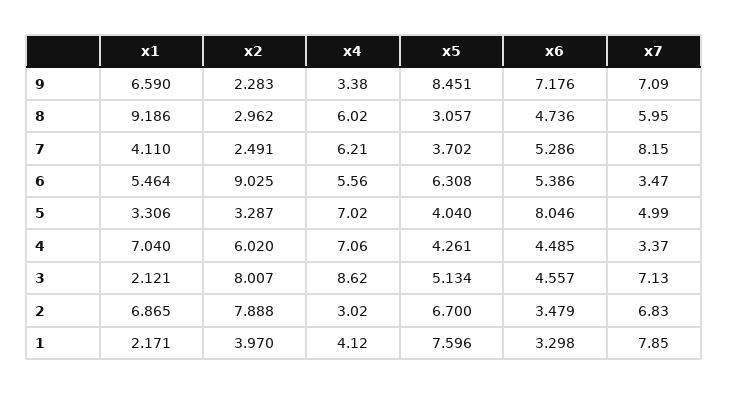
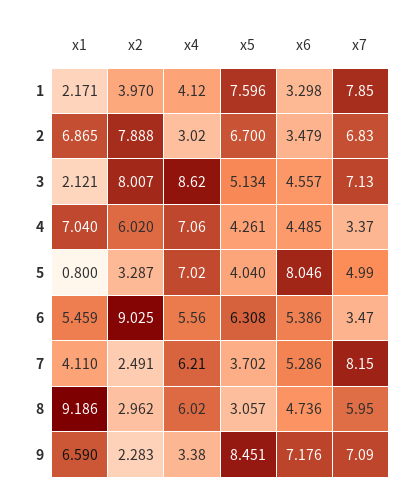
x1, 6: 5.464 -> 5.459
x1, 5: 3.306 -> 0.8

